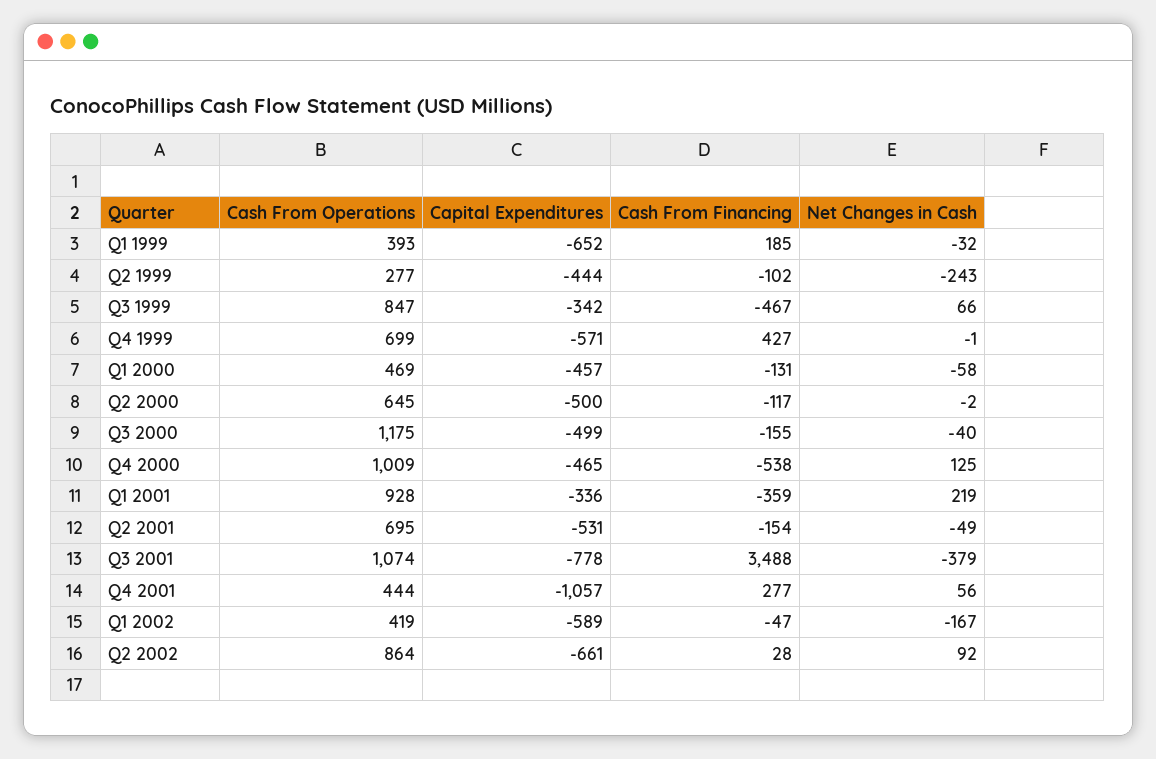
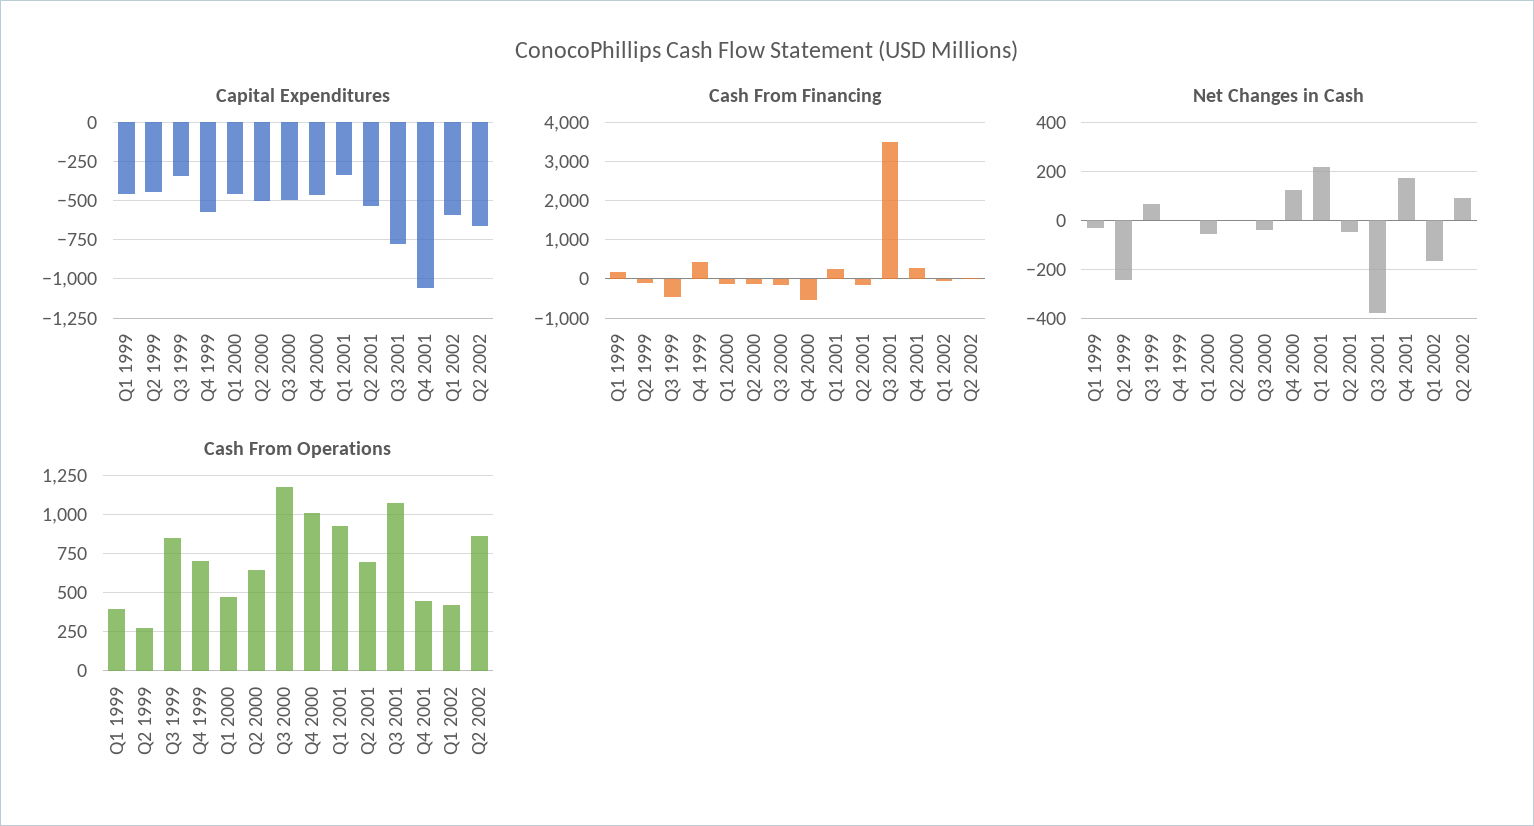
Capital Expenditures, Q1 1999: -652 -> -450
Cash From Financing, Q1 2001: -359 -> 200
Net Changes in Cash, Q4 2001: 56 -> 175

